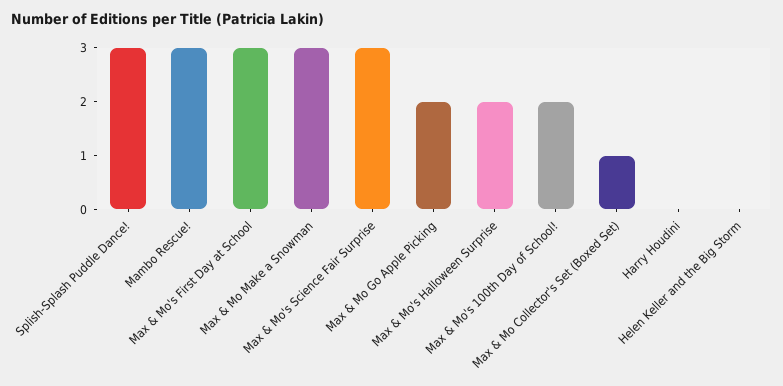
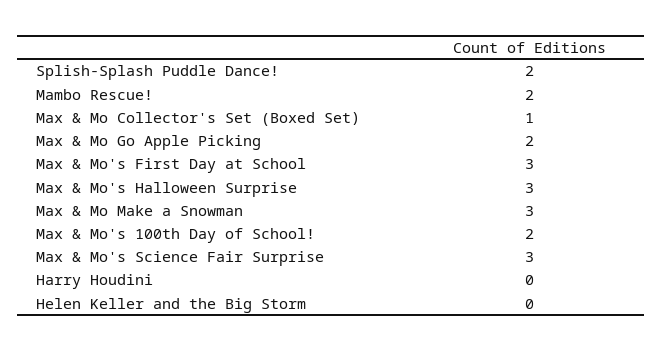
Splish-Splash Puddle Dance!: 3 -> 2
Mambo Rescue!: 3 -> 2
Max & Mo's Halloween Surprise: 2 -> 3

